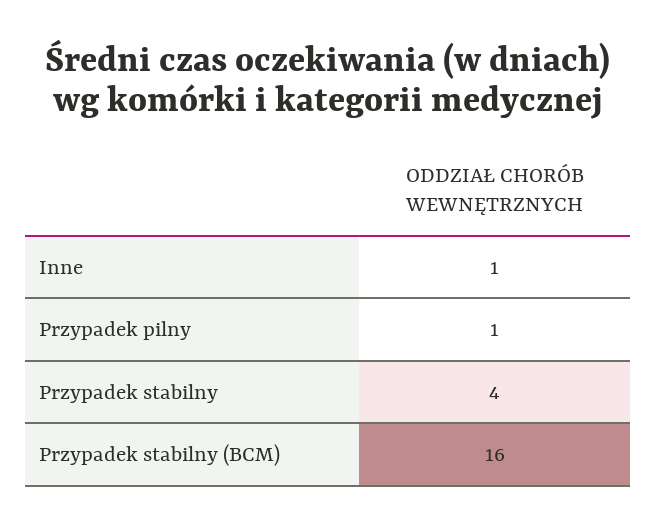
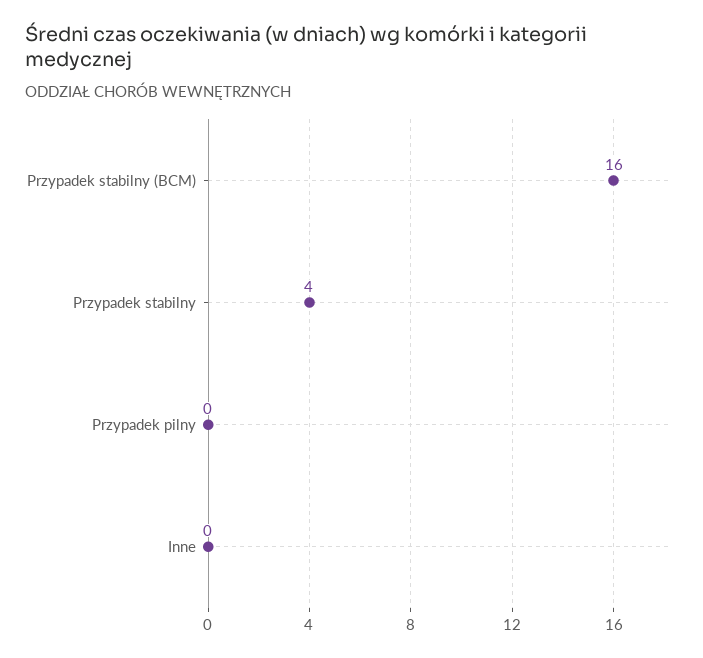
Inne: 1 -> 0
Przypadek pilny: 1 -> 0

